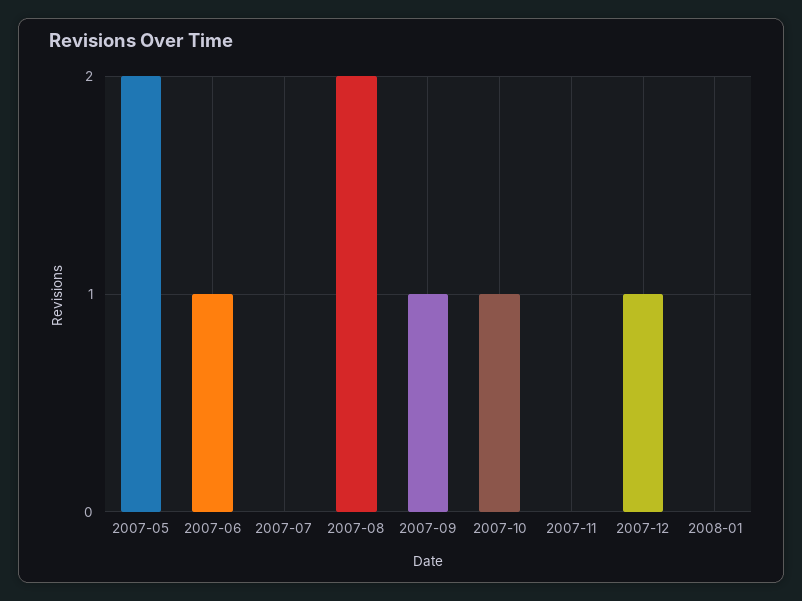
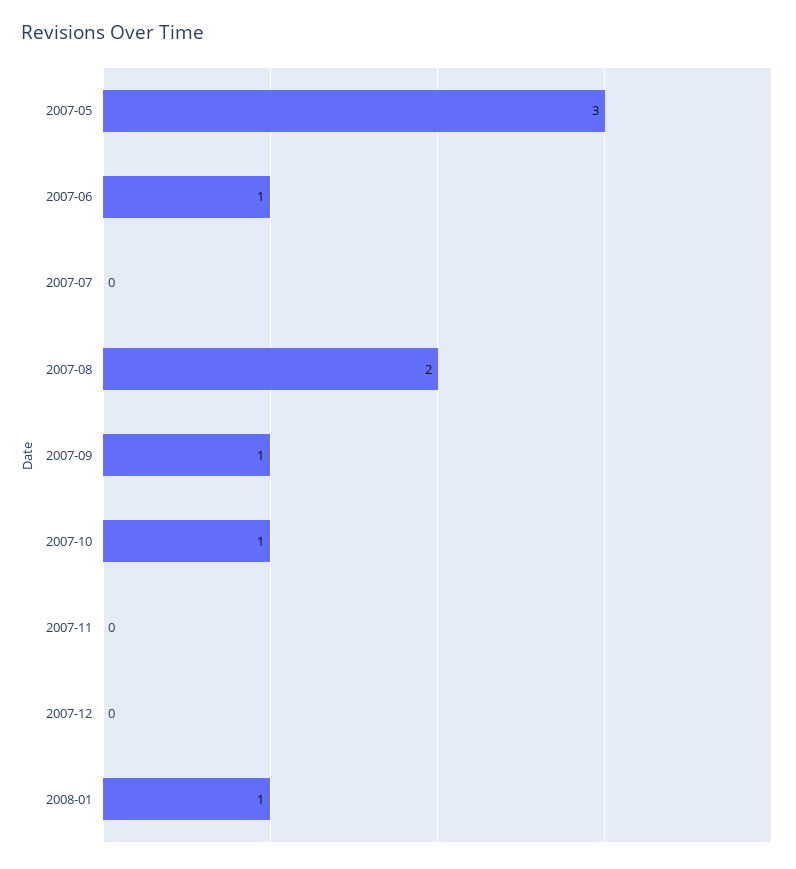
2007-05: 2 -> 3
2007-12: 1 -> 0
2008-01: 0 -> 1

